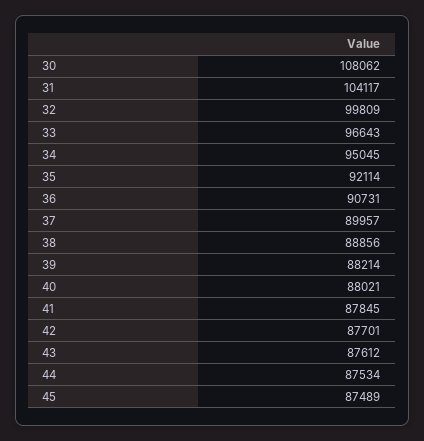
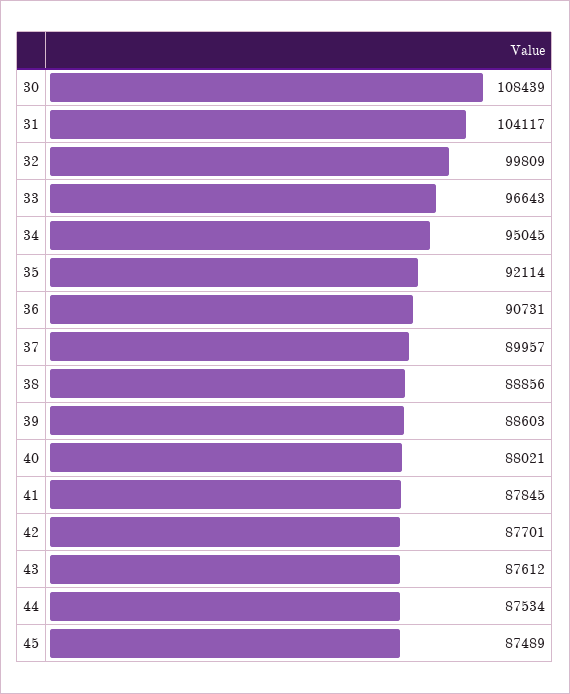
30: 108062 -> 108439
39: 88214 -> 88603

